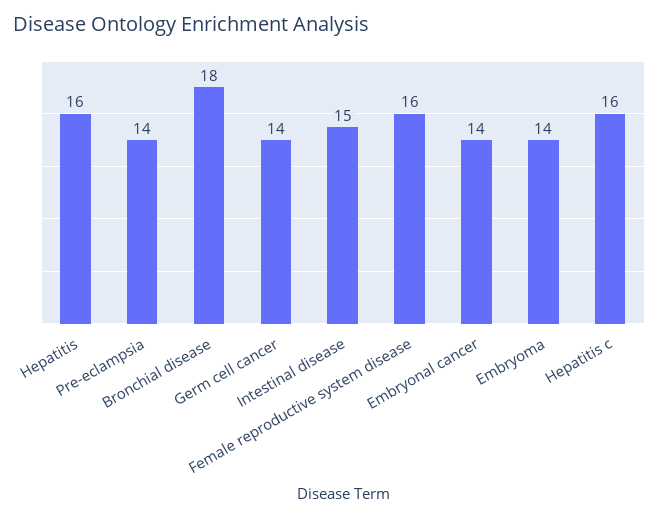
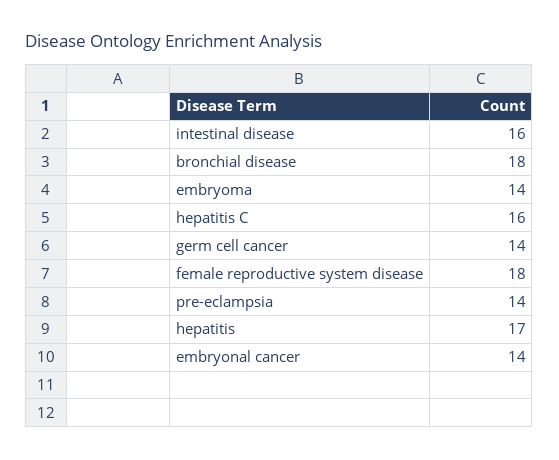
Hepatitis: 16 -> 17
Intestinal disease: 15 -> 16
Female reproductive system disease: 16 -> 18

